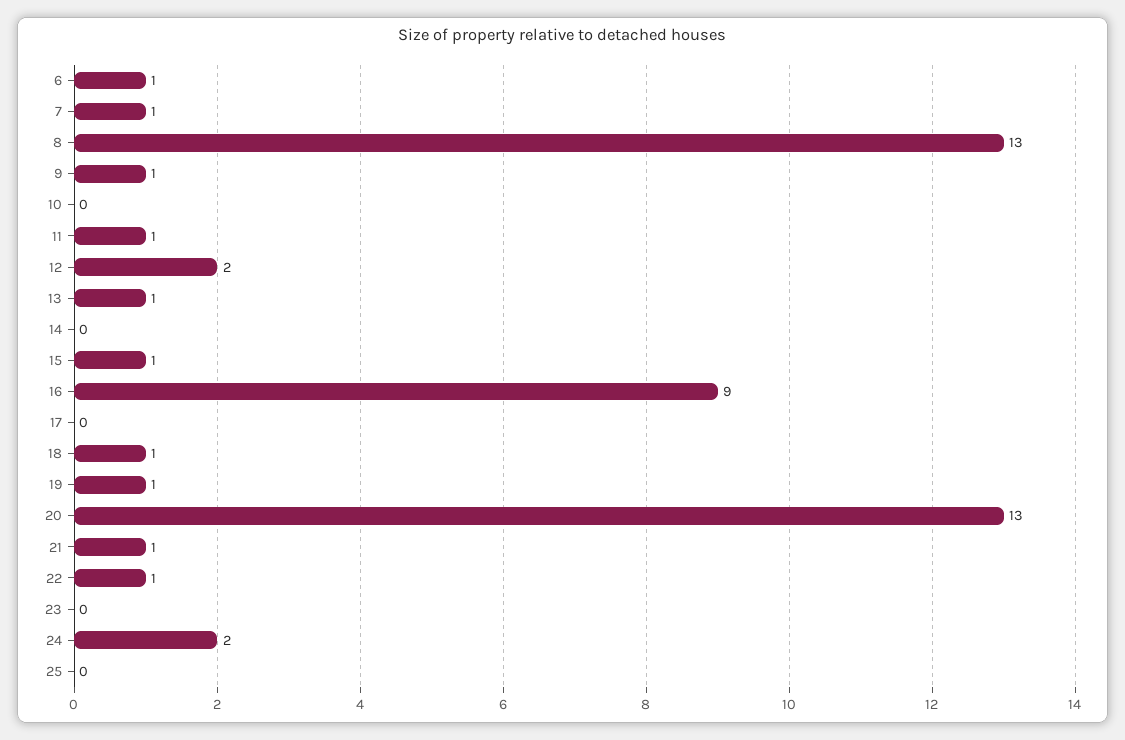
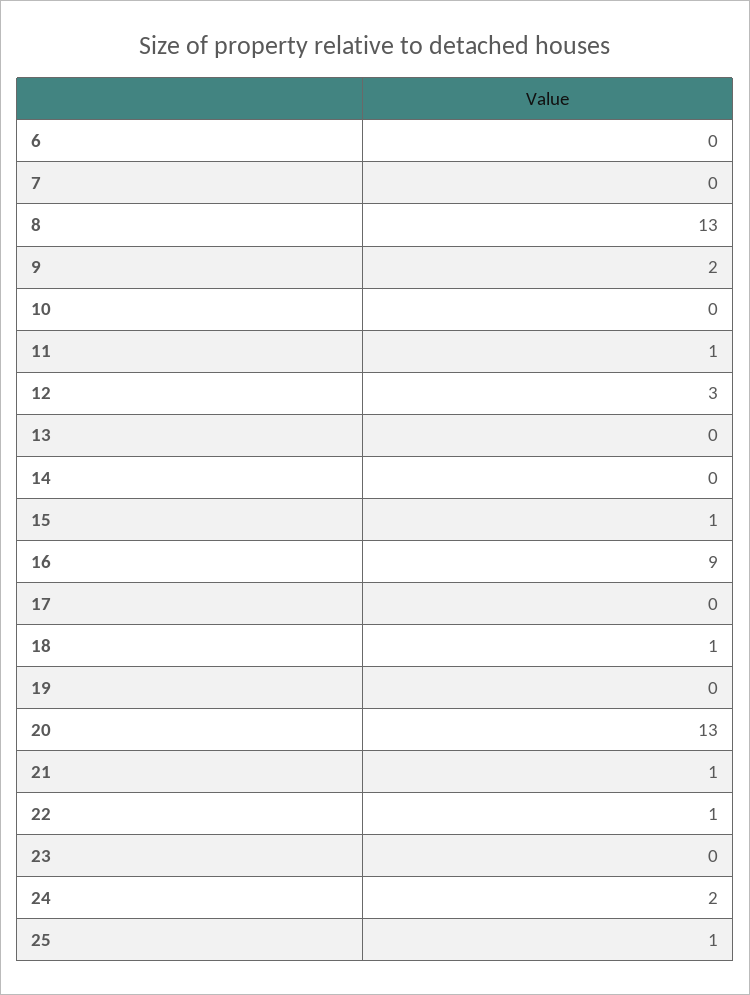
6: 1 -> 0
7: 1 -> 0
9: 1 -> 2
12: 2 -> 3
13: 1 -> 0
19: 1 -> 0
25: 0 -> 1

